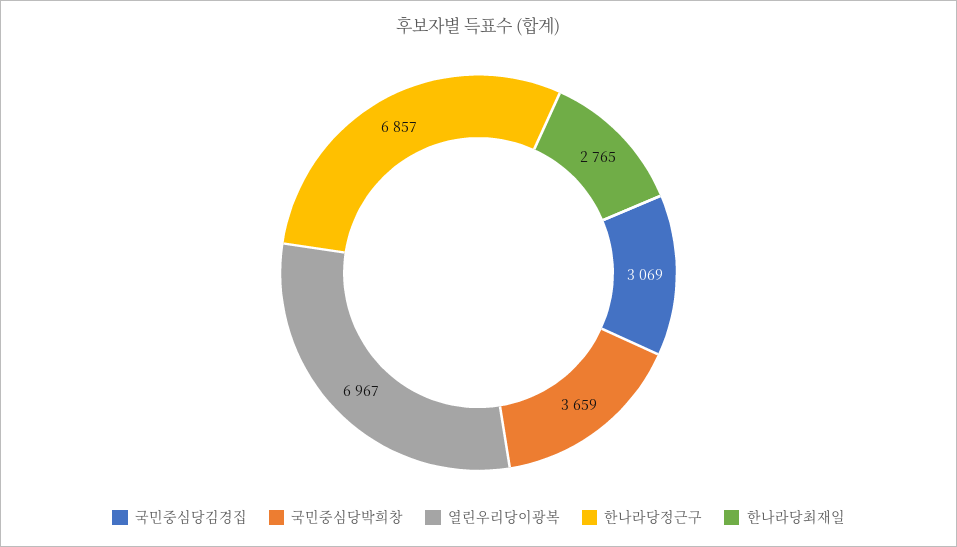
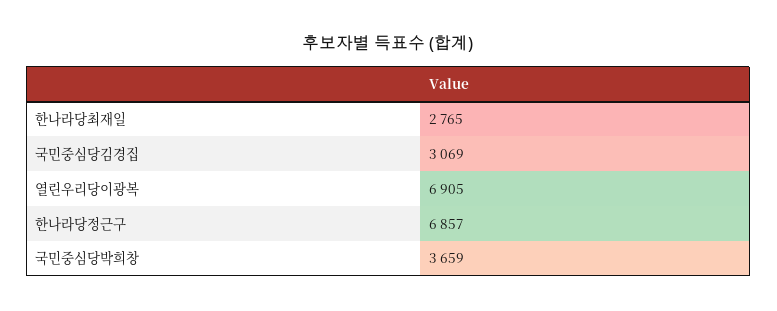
열린우리당이광복: 6967 -> 6905

